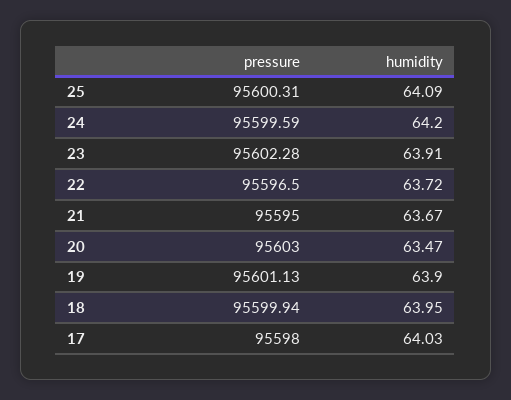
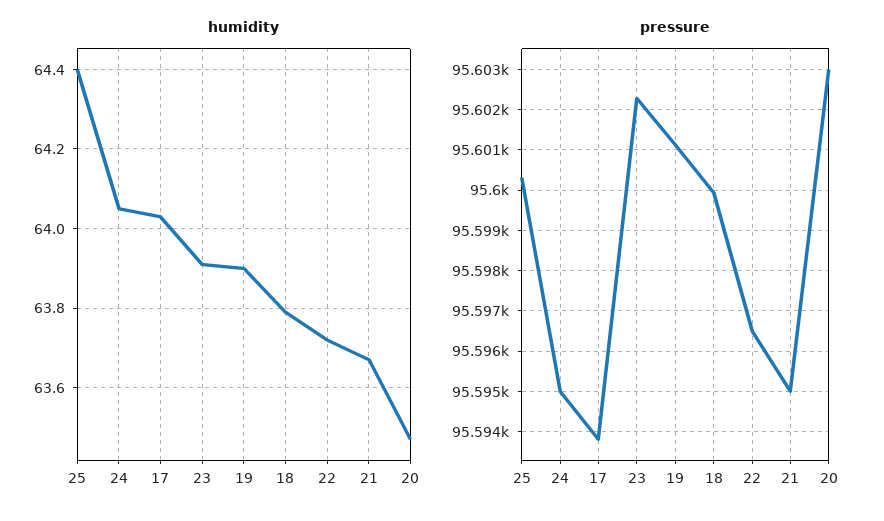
humidity, 25: 64.09 -> 64.4
pressure, 24: 95599.59 -> 95595
humidity, 24: 64.2 -> 64.05
humidity, 18: 63.95 -> 63.8
pressure, 17: 95598 -> 95593.8

